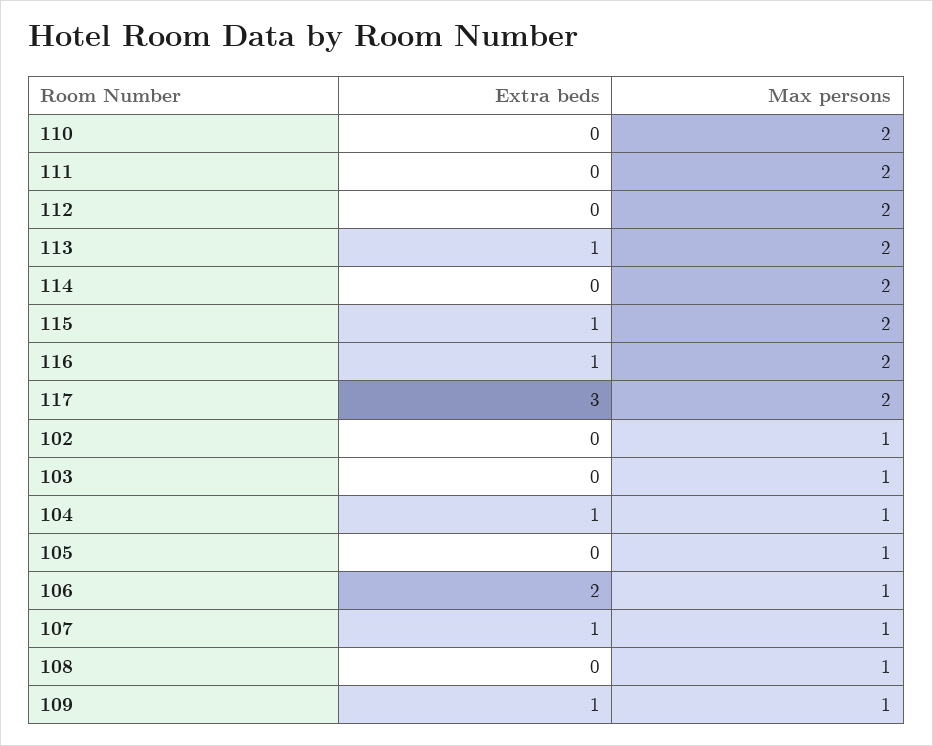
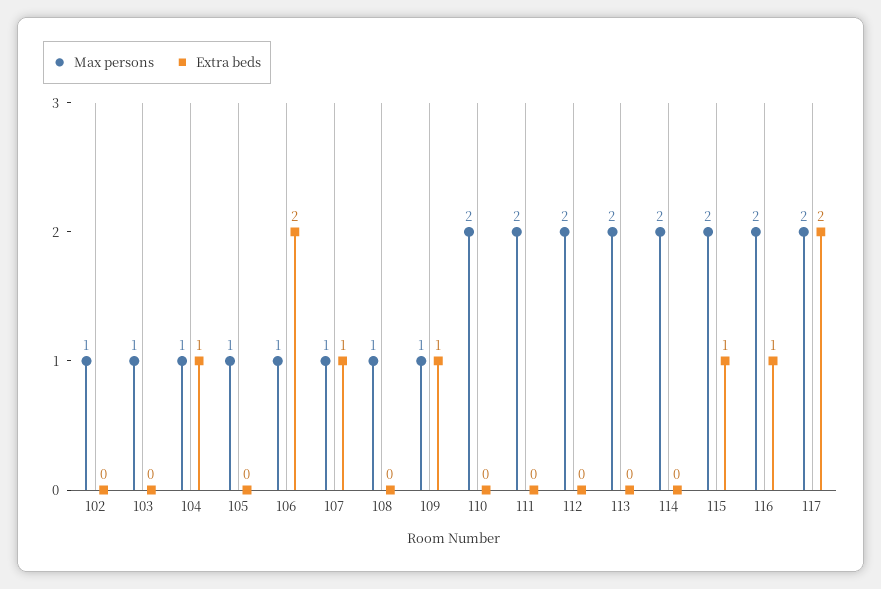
Extra beds, 113: 1 -> 0
Extra beds, 117: 3 -> 2

